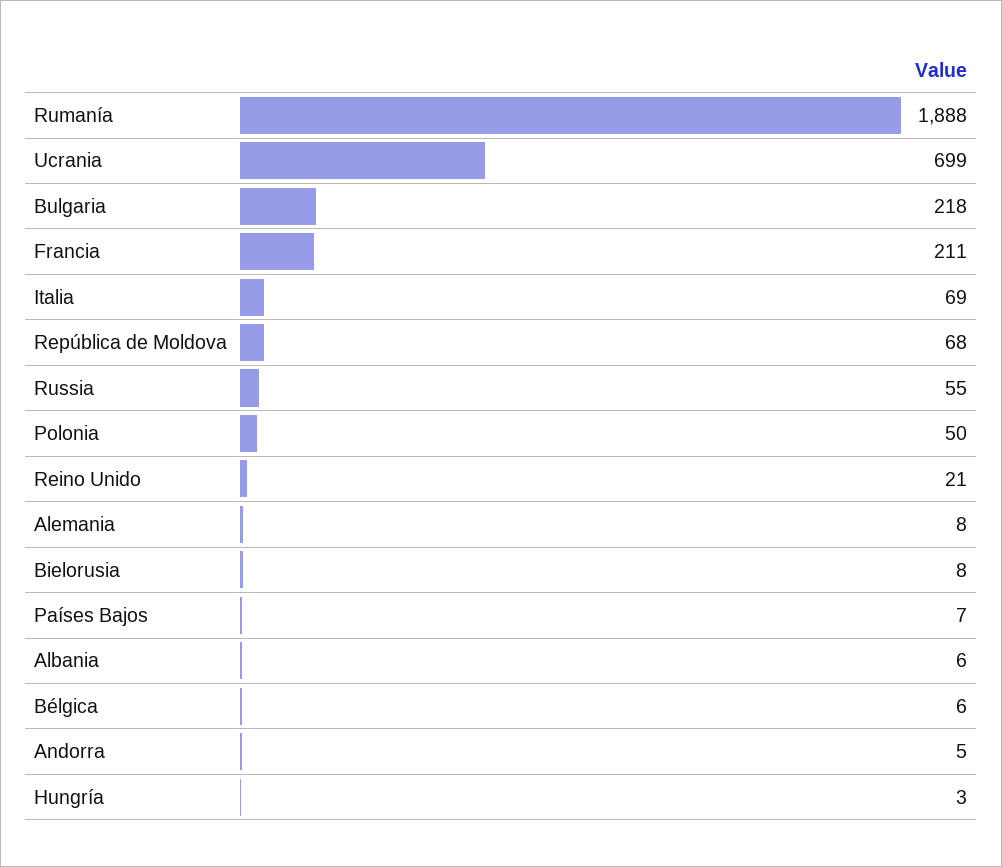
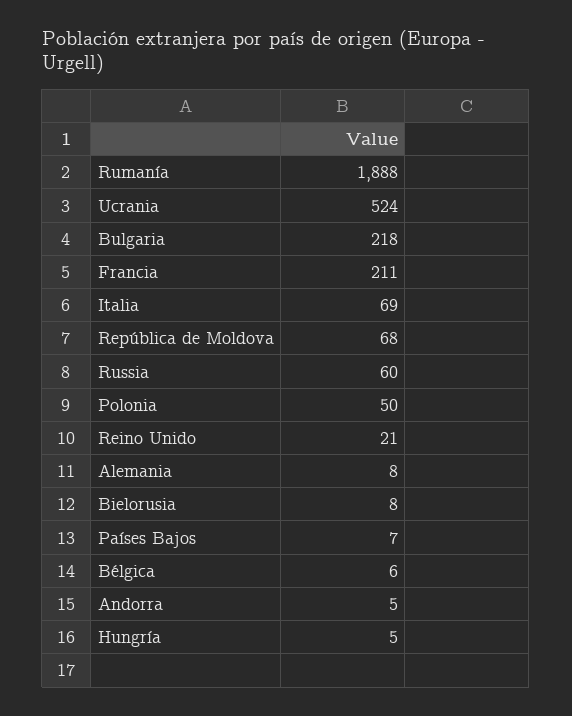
Ucrania: 699 -> 524
Russia: 55 -> 60
Albania: 6 -> none
Hungría: 3 -> 5

